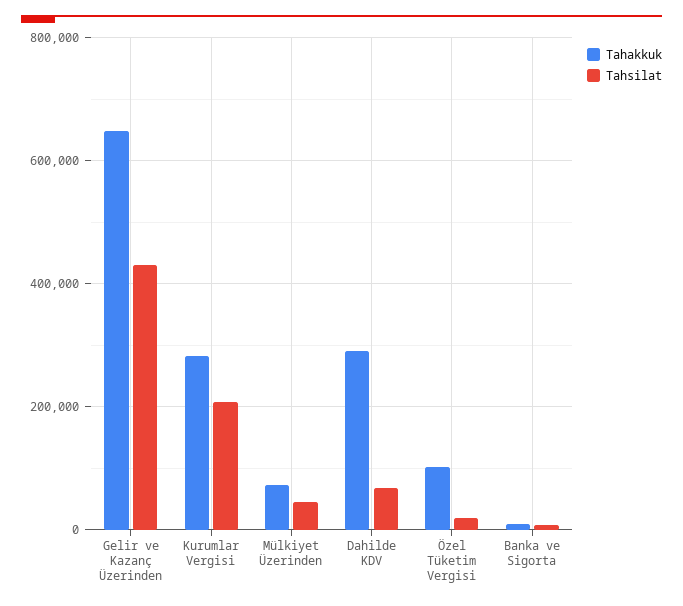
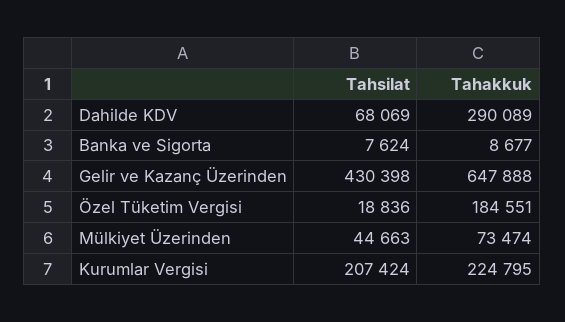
Tahakkuk, Kurumlar Vergisi: 280000 -> 224795
Tahakkuk, Özel Tüketim Vergisi: 100000 -> 184551

